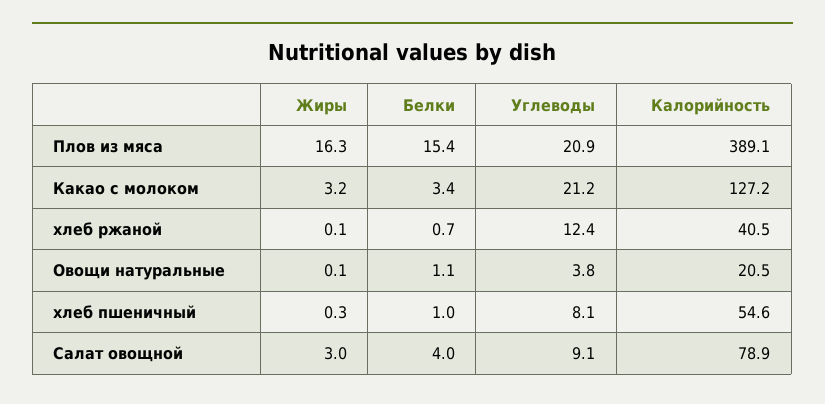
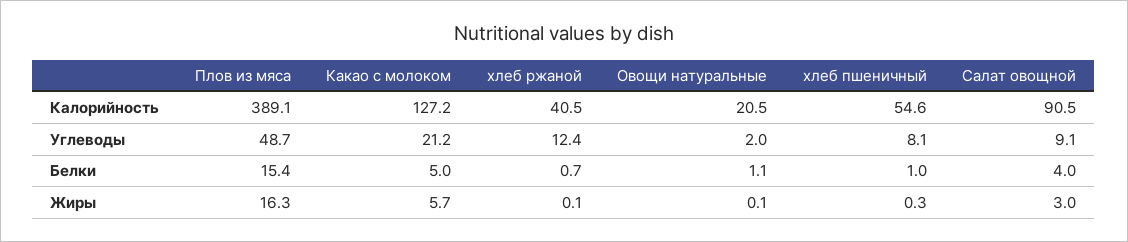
Углеводы, Плов из мяса: 20.9 -> 48.7
Жиры, Какао с молоком: 3.2 -> 5.7
Белки, Какао с молоком: 3.4 -> 5
Углеводы, Овощи натуральные: 3.8 -> 2
Калорийность, Салат овощной: 78.9 -> 90.5

